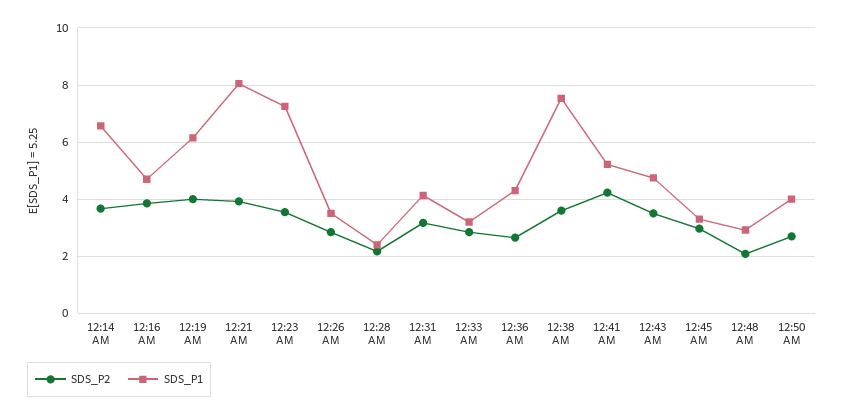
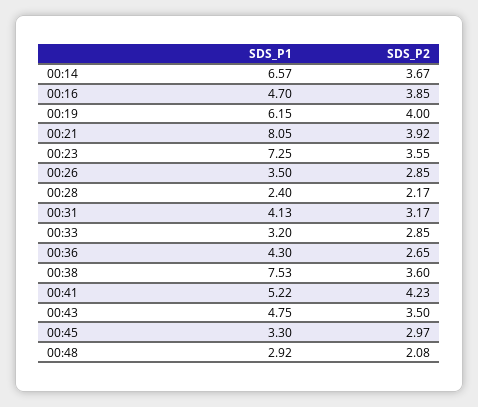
SDS_P2, 12:50 AM: 2.75 -> none
SDS_P1, 12:50 AM: 4 -> none

